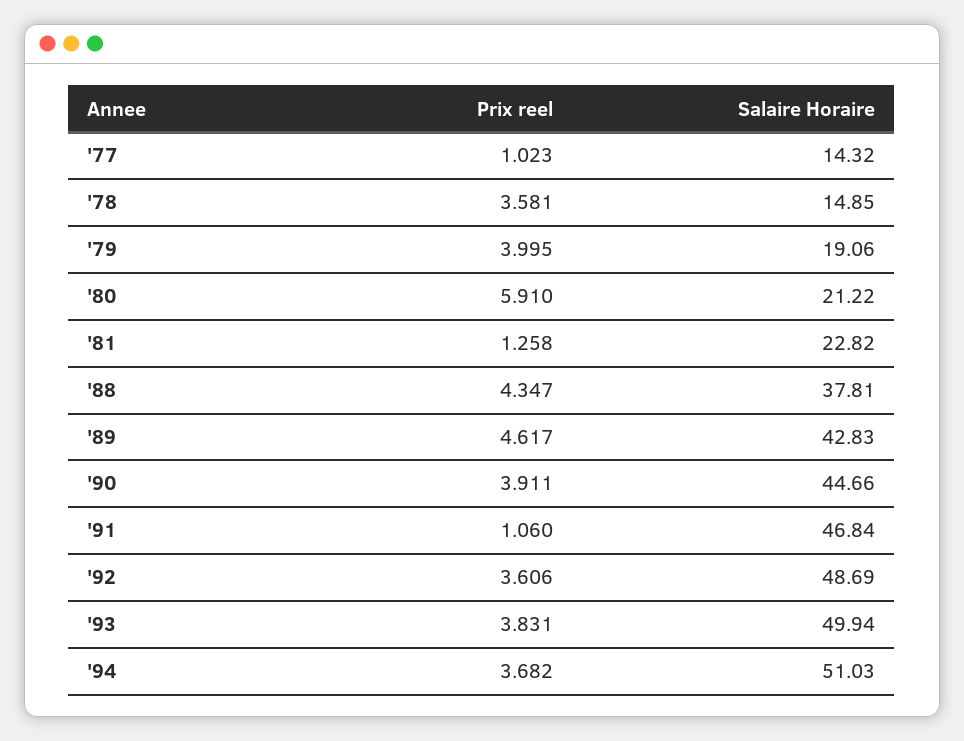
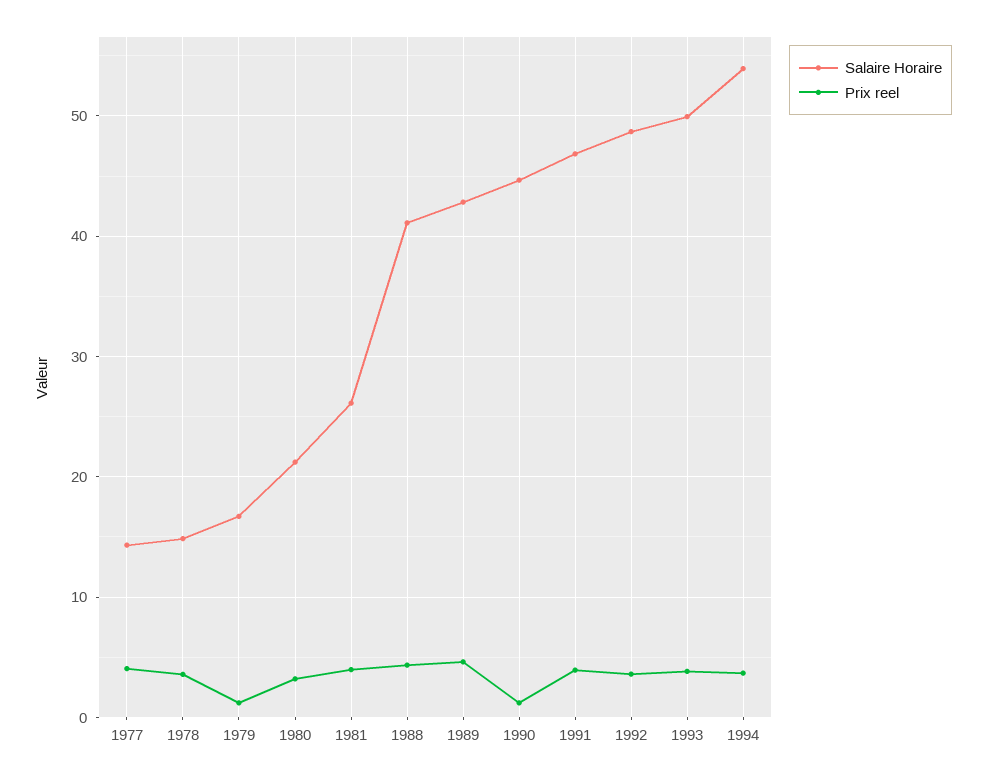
Prix reel, '77: 1.023 -> 4
Prix reel, '79: 3.995 -> 1
Salaire Horaire, '79: 19.06 -> 17
Prix reel, '80: 5.91 -> 3
Prix reel, '81: 1.258 -> 4
Salaire Horaire, '81: 22.82 -> 26
Salaire Horaire, '88: 37.81 -> 41
Prix reel, '90: 3.911 -> 1
Prix reel, '91: 1.06 -> 4
Salaire Horaire, '94: 51.03 -> 54

